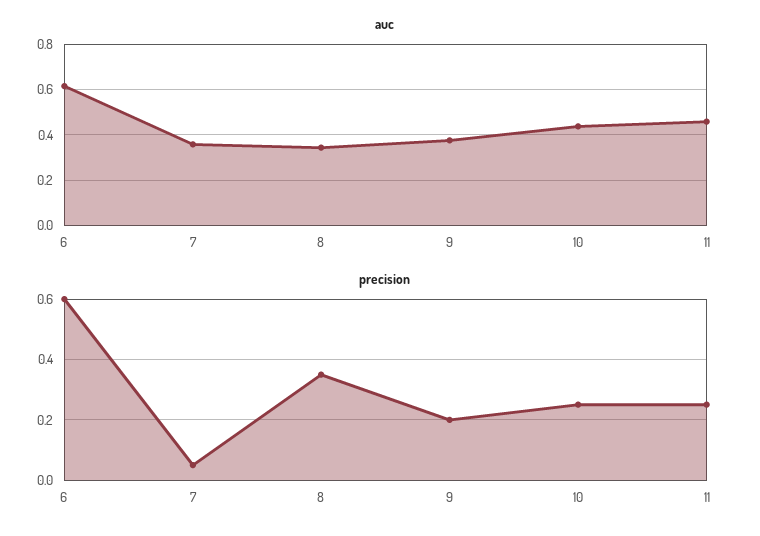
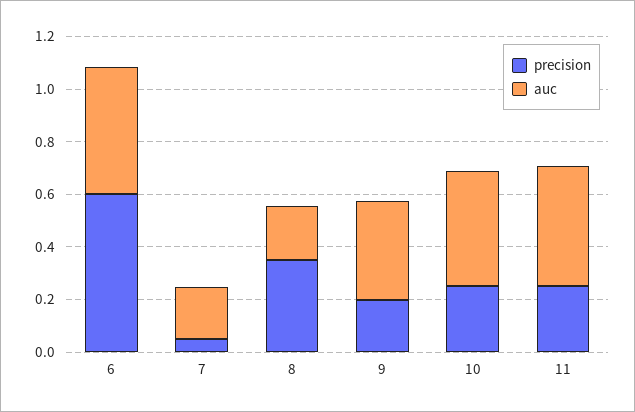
auc, 6: 0.6 -> 0.5
auc, 7: 0.35 -> 0.2
auc, 8: 0.35 -> 0.2

